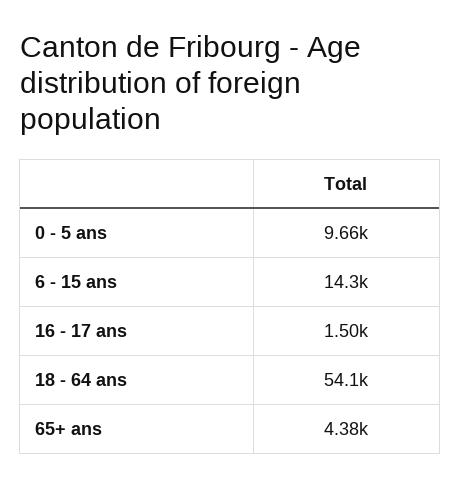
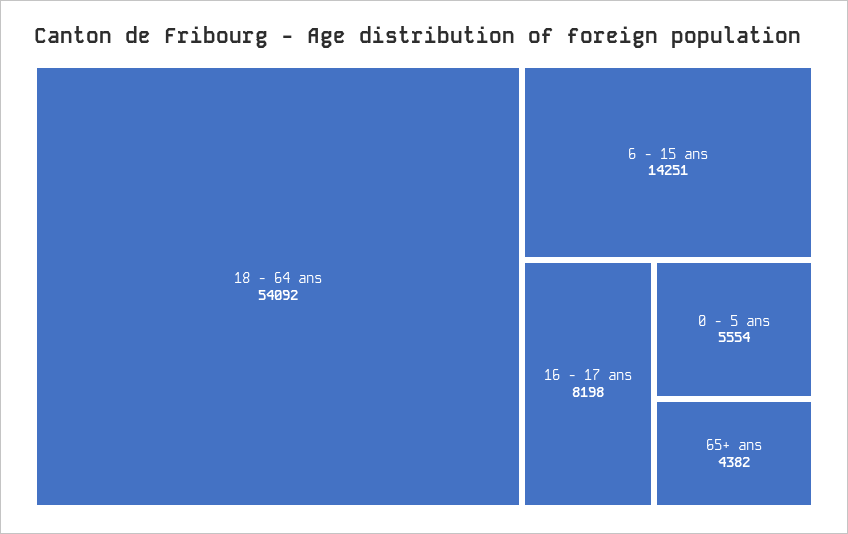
0 - 5 ans: 9660 -> 5554
16 - 17 ans: 1500 -> 8198

